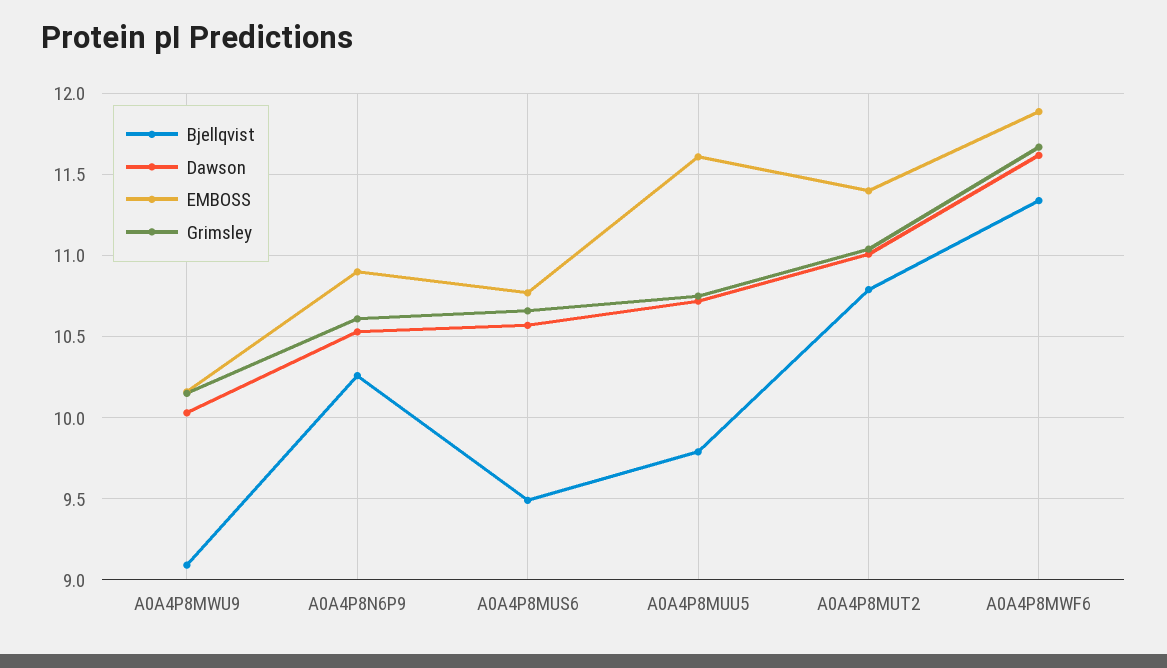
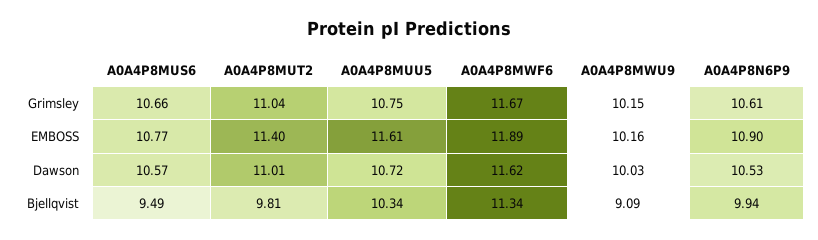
Bjellqvist, A0A4P8N6P9: 10.25 -> 9.94
Bjellqvist, A0A4P8MUU5: 9.8 -> 10.34
Bjellqvist, A0A4P8MUT2: 10.8 -> 9.81

